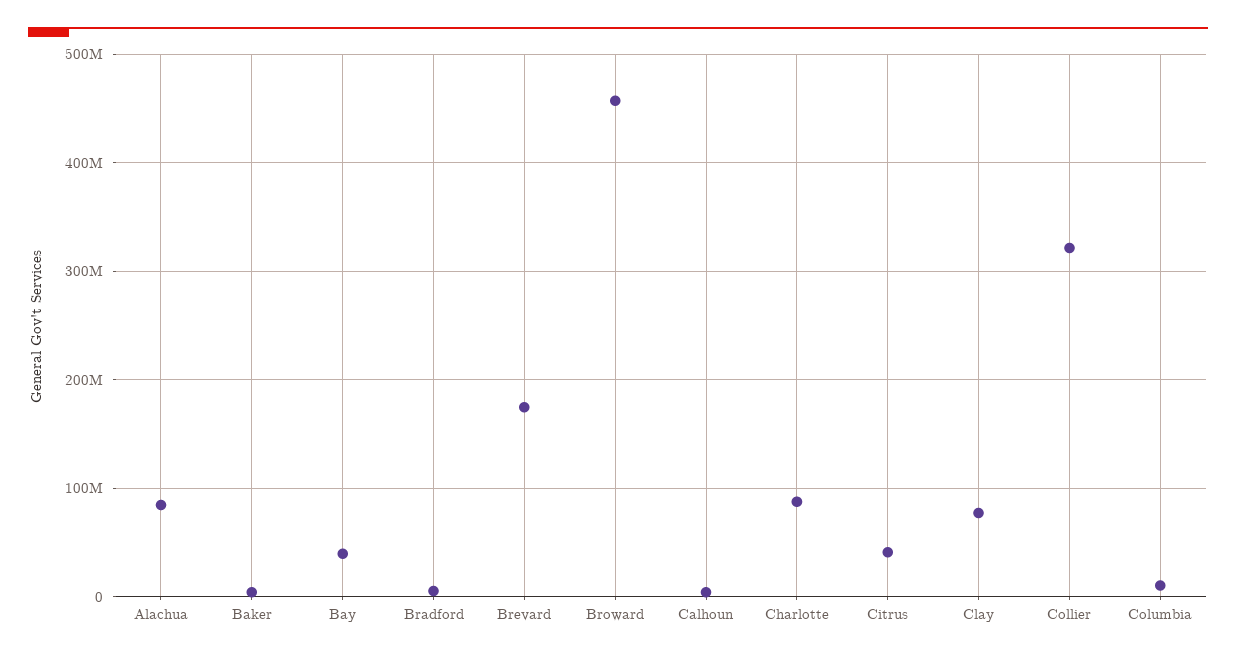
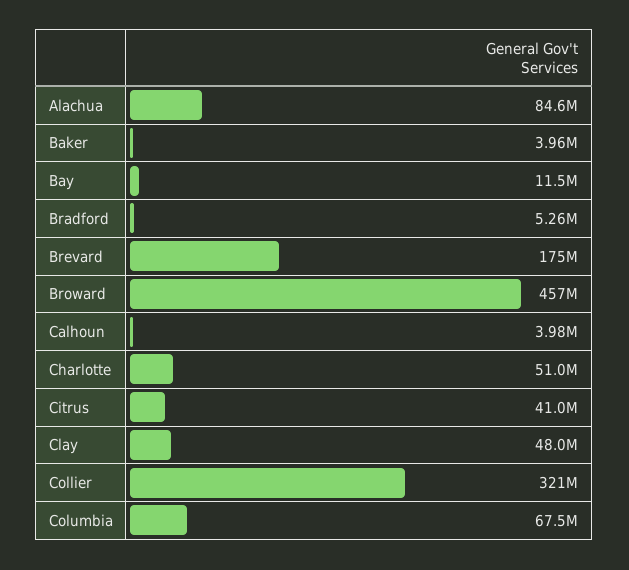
Bay: 40000000 -> 11500000
Charlotte: 90000000 -> 51000000
Clay: 80000000 -> 48000000
Columbia: 10000000 -> 67500000

